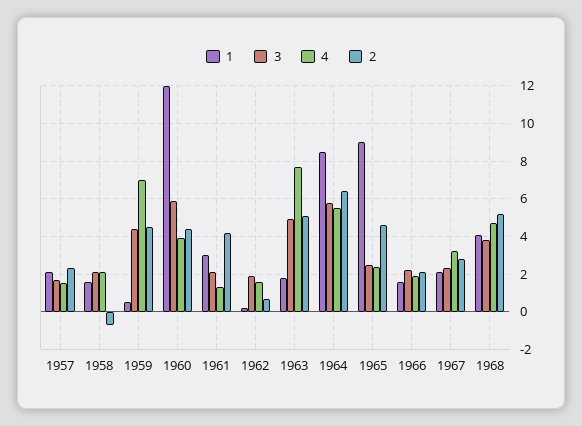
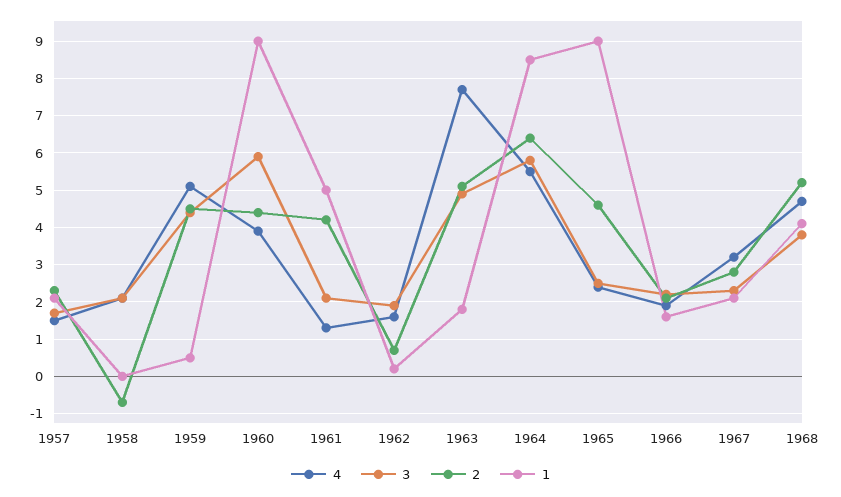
1, 1958: 1.5 -> 0
4, 1959: 7 -> 5
1, 1960: 12 -> 9
1, 1961: 3 -> 5

